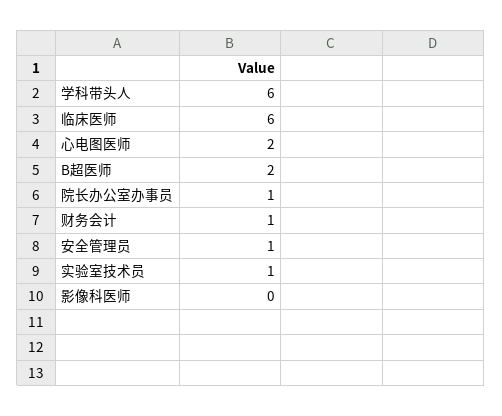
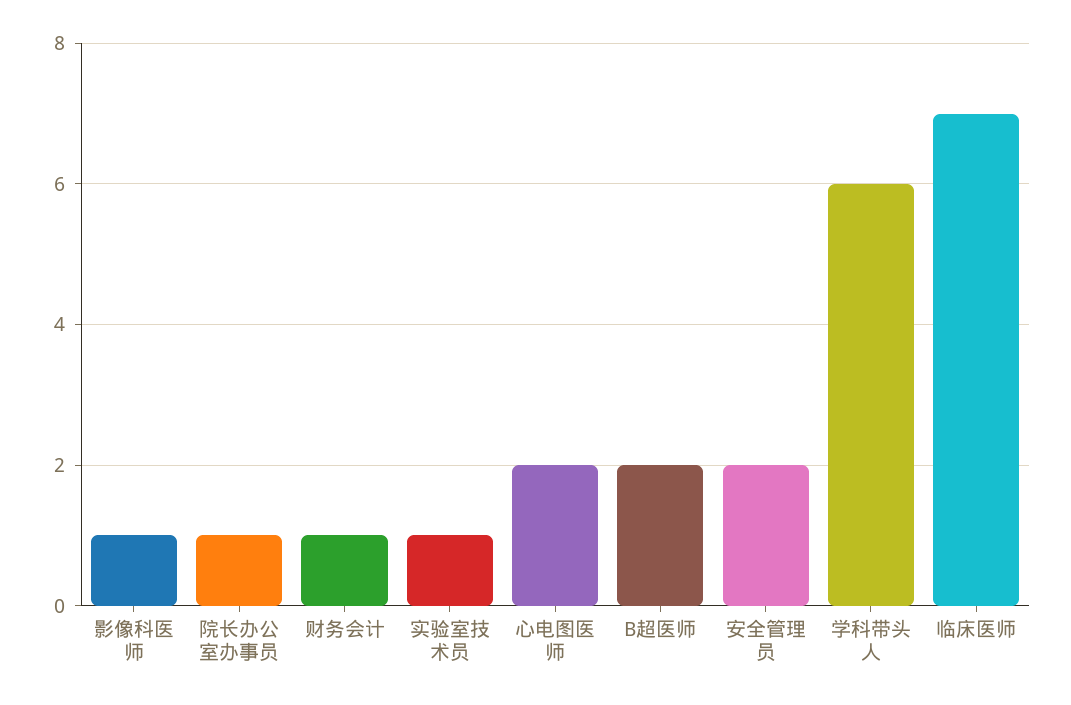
临床医师: 6 -> 7
安全管理员: 1 -> 2
影像科医师: 0 -> 1

